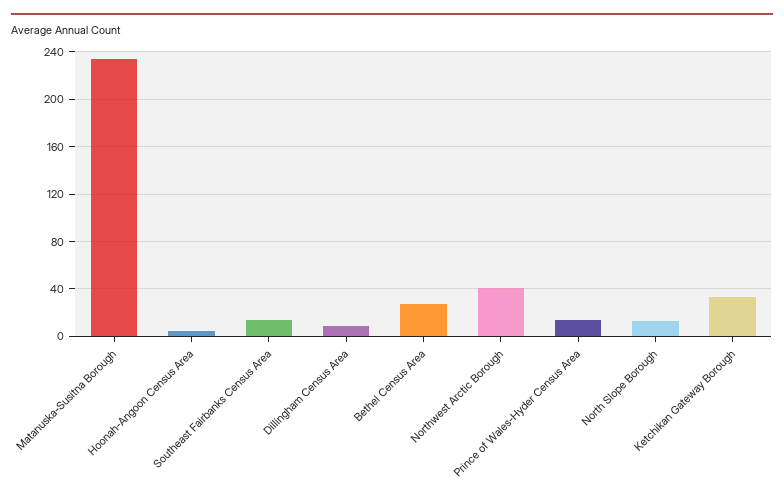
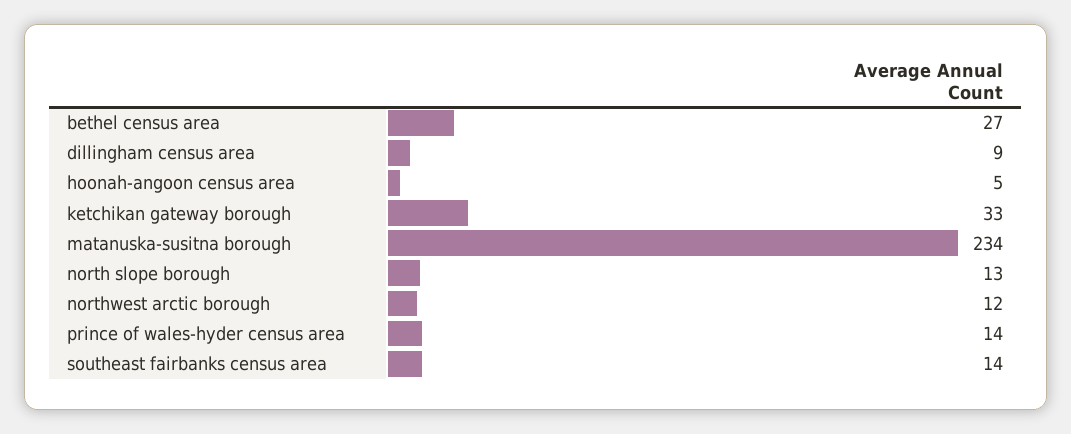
Northwest Arctic Borough: 40 -> 12

